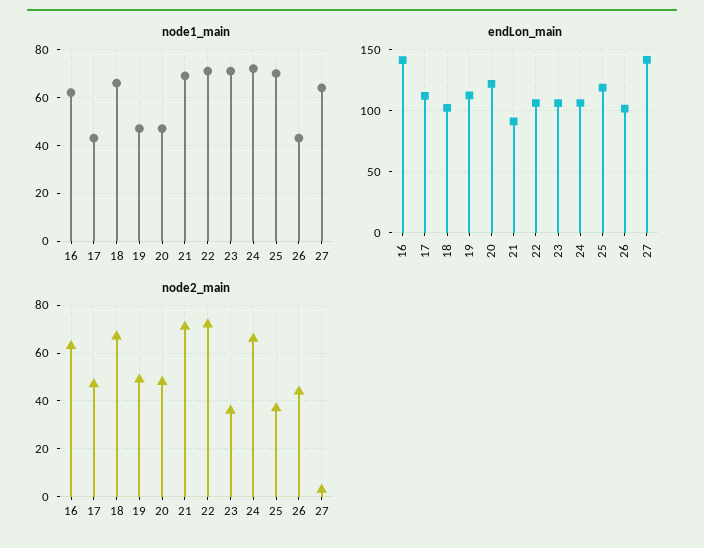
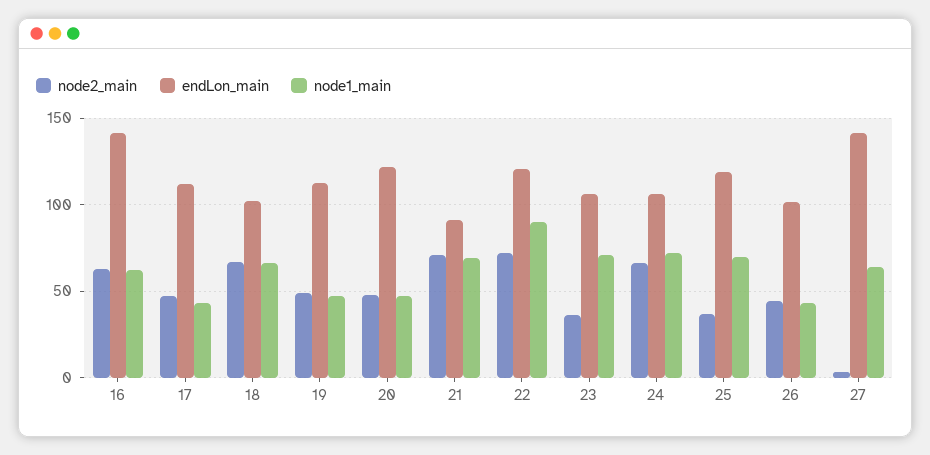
node1_main, 22: 70 -> 90
endLon_main, 22: 105 -> 120

